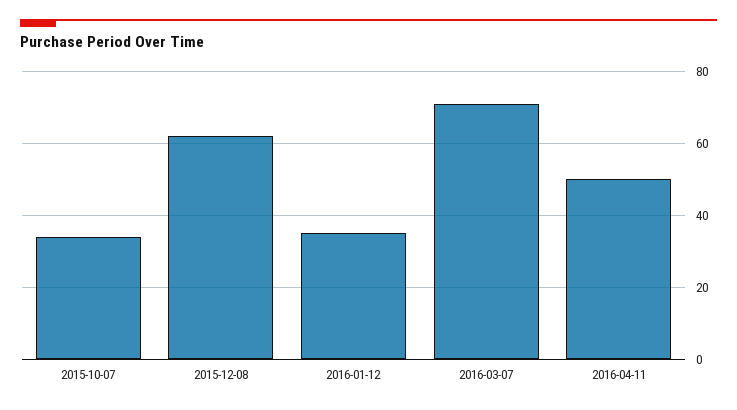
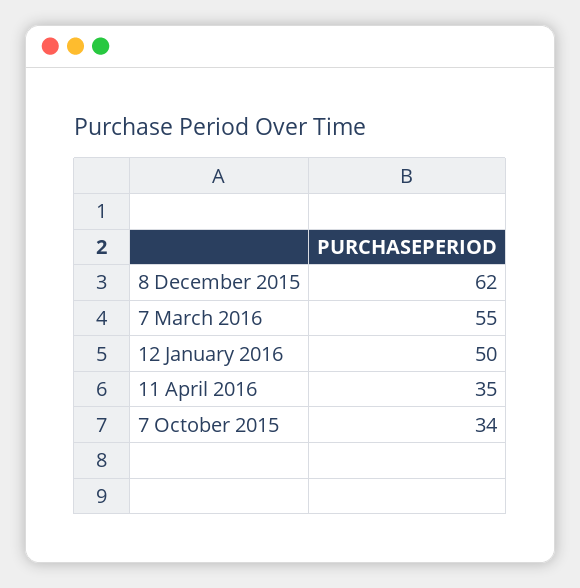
2016-01-12: 35 -> 50
2016-03-07: 70 -> 55
2016-04-11: 50 -> 35

